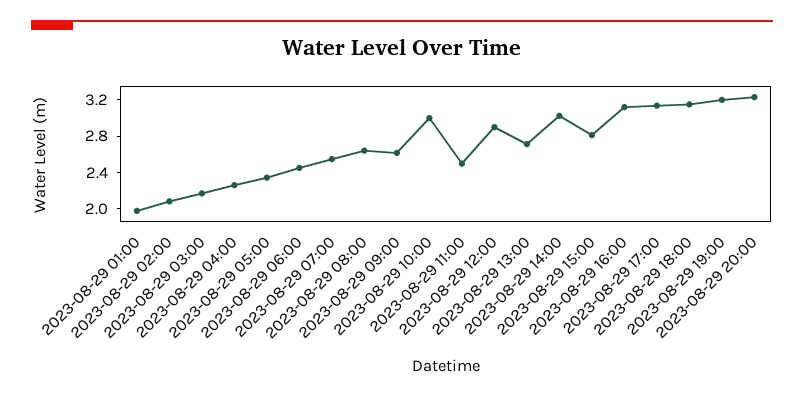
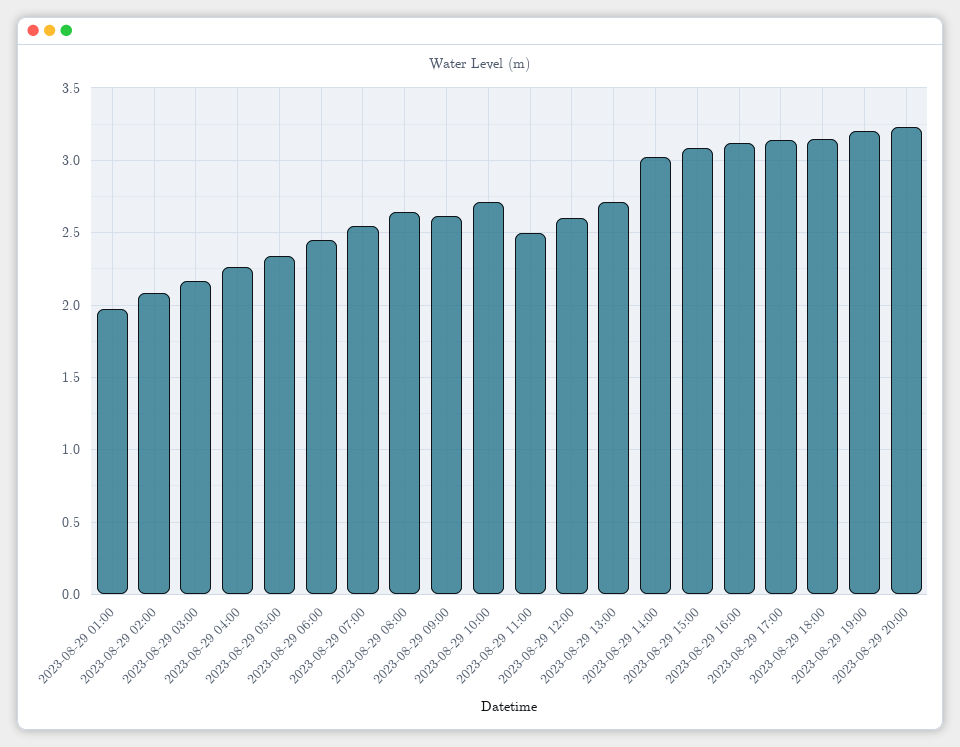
2023-08-29 10:00: 3 -> 2.7
2023-08-29 12:00: 2.9 -> 2.6
2023-08-29 15:00: 2.8 -> 3.1

